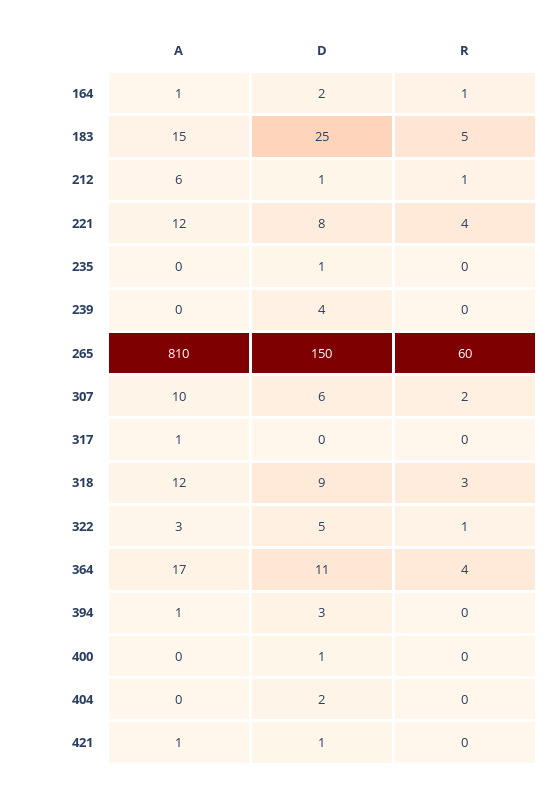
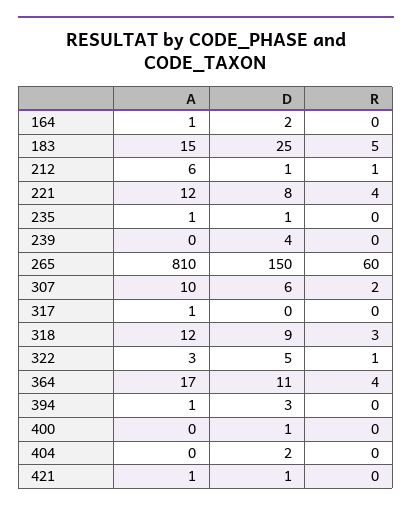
R, 164: 1 -> 0
A, 235: 0 -> 1

